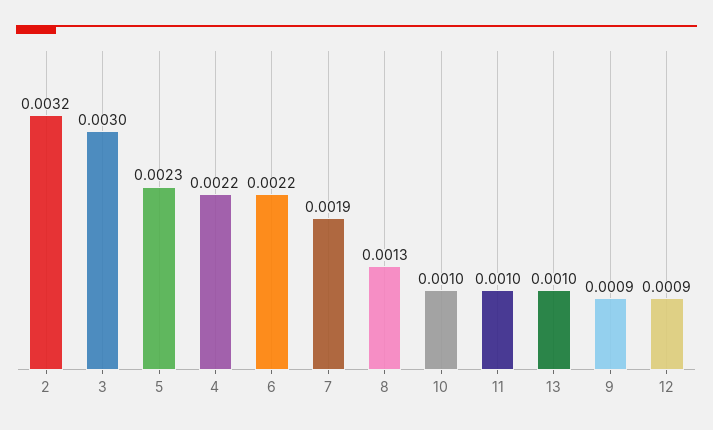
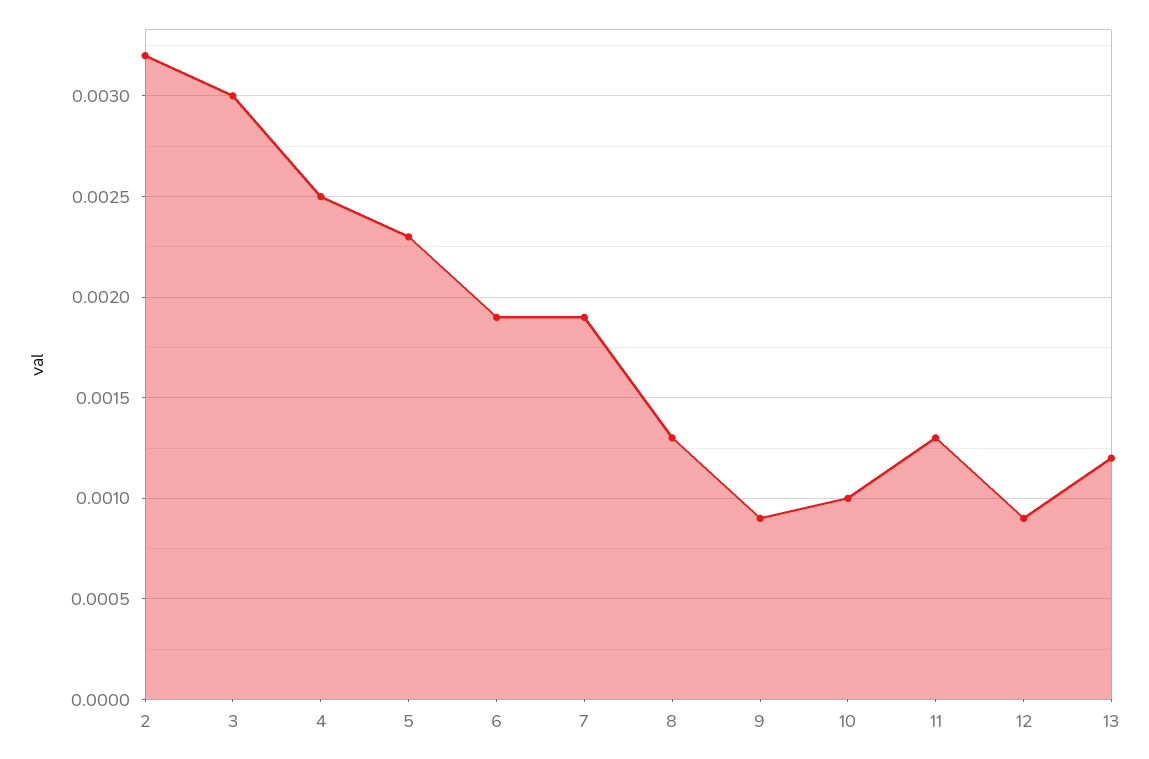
4: 0.0022 -> 0.0025
6: 0.0022 -> 0.0019
11: 0.001 -> 0.0013
13: 0.001 -> 0.0012

